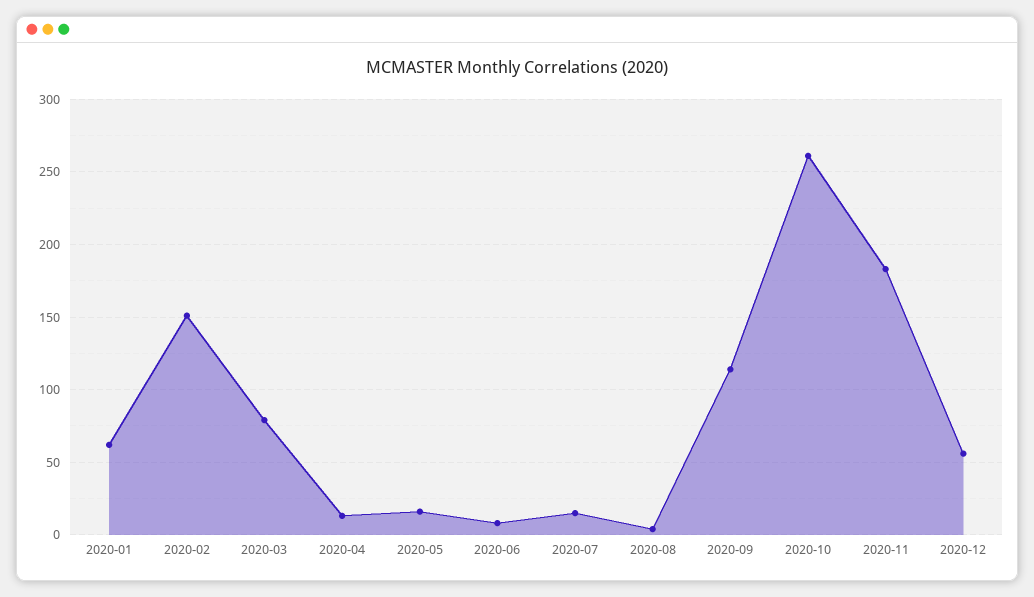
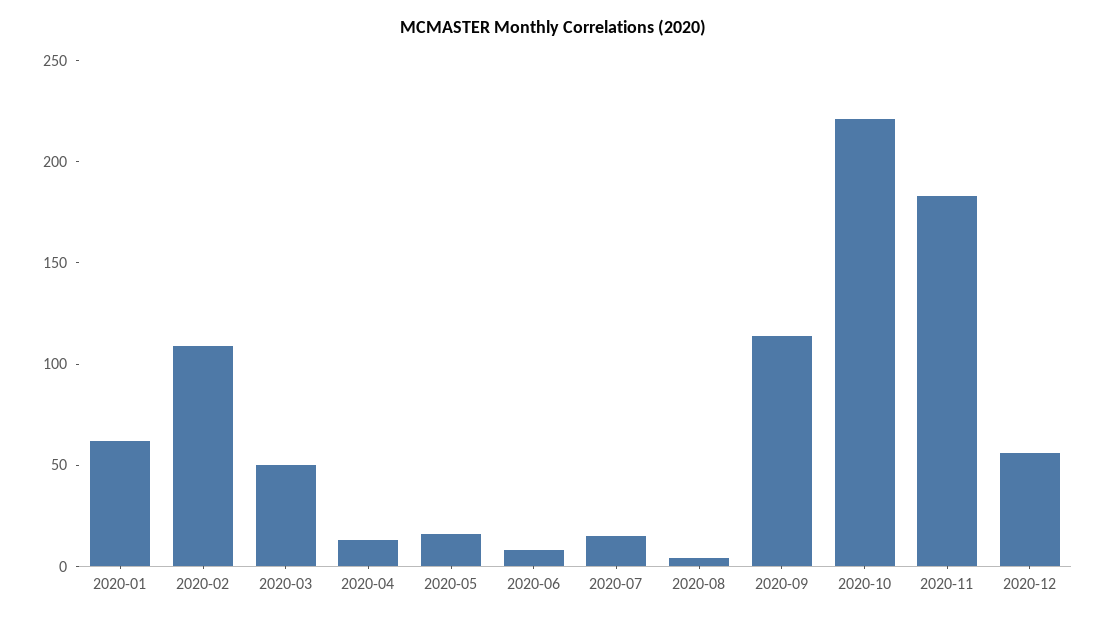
2020-02: 150 -> 110
2020-03: 80 -> 50
2020-10: 260 -> 220

